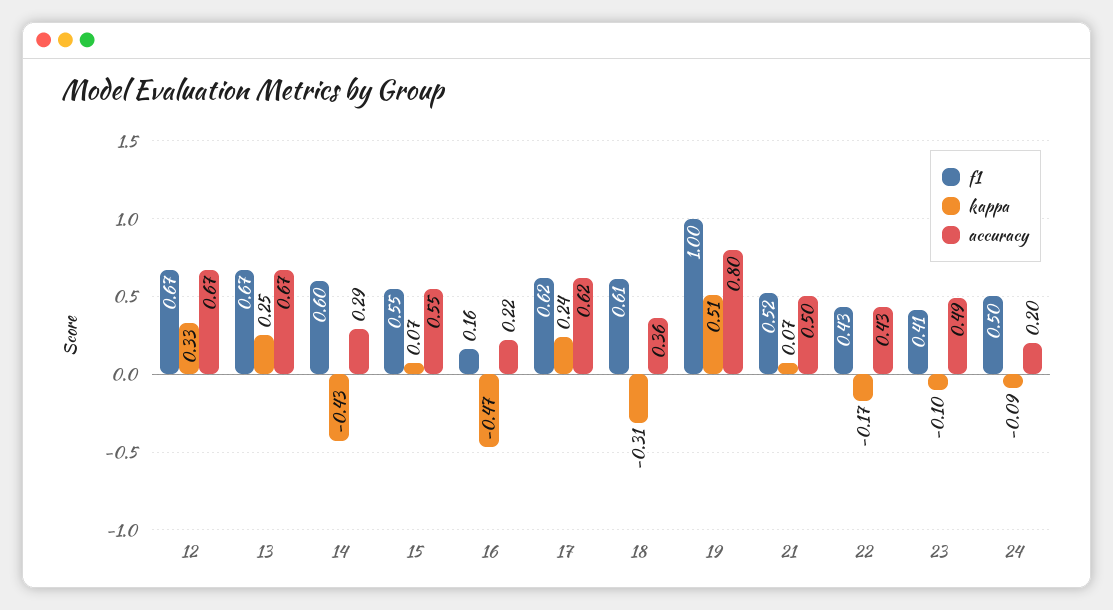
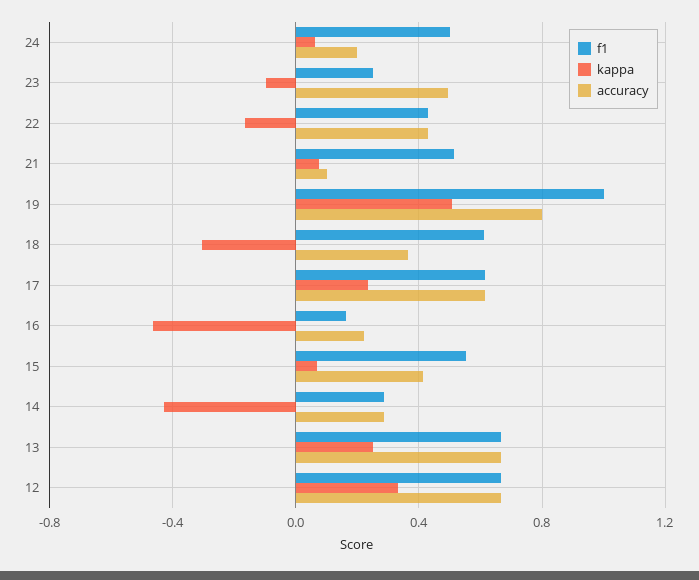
f1, 14: 0.6 -> 0.3
accuracy, 15: 0.55 -> 0.4
accuracy, 21: 0.5 -> 0.1
f1, 23: 0.41 -> 0.25
kappa, 24: -0.09 -> 0.05

